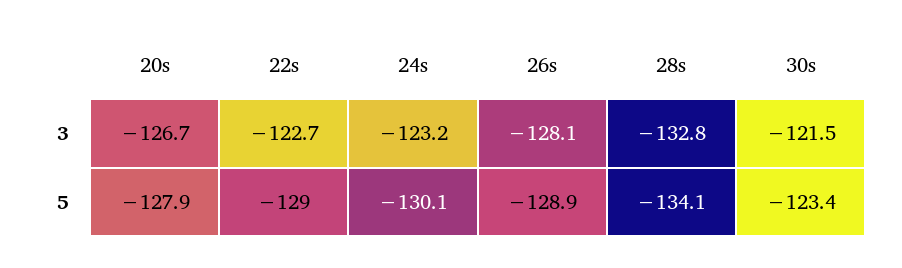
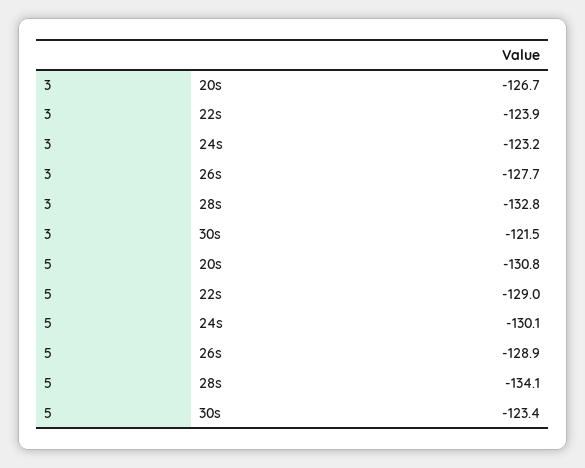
22s, 3: -122.7 -> -123.9
26s, 3: -128.1 -> -127.7
20s, 5: -127.9 -> -130.8

